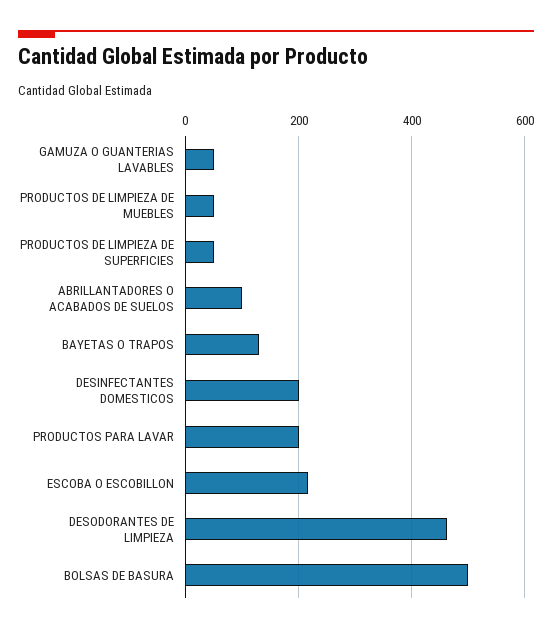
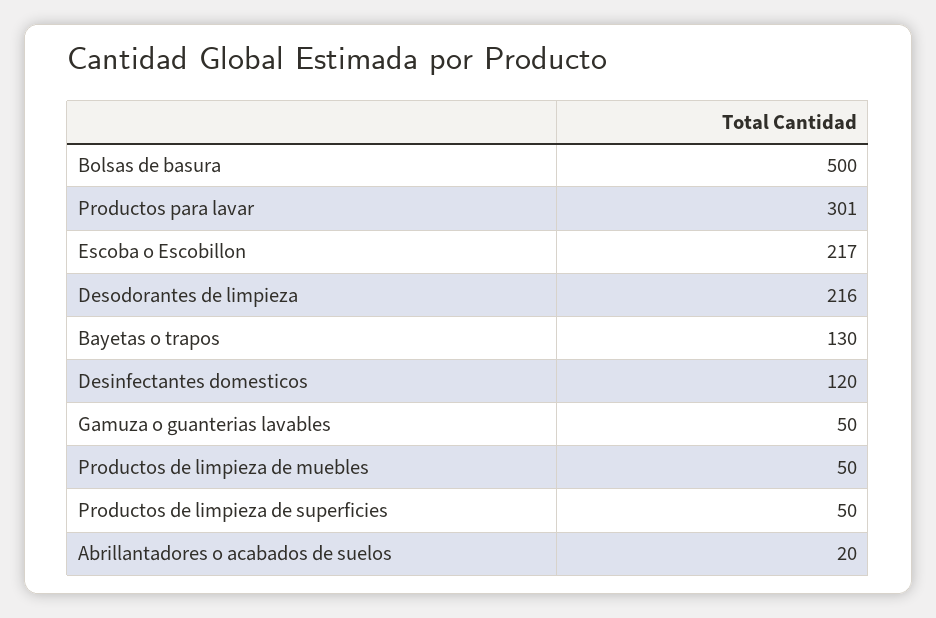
ABRILLANTADORES O ACABADOS DE SUELOS: 100 -> 20
DESINFECTANTES DOMESTICOS: 200 -> 120
PRODUCTOS PARA LAVAR: 200 -> 301
DESODORANTES DE LIMPIEZA: 460 -> 216

